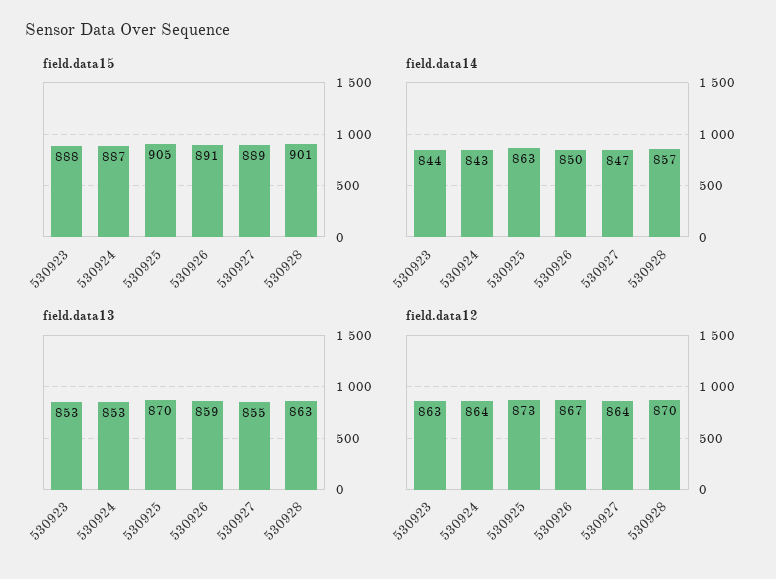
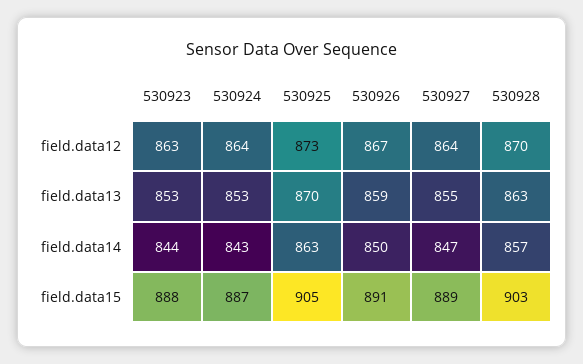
field.data15, 530928: 901 -> 903

